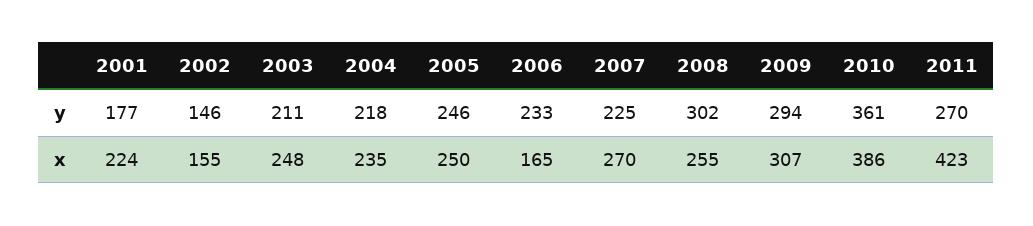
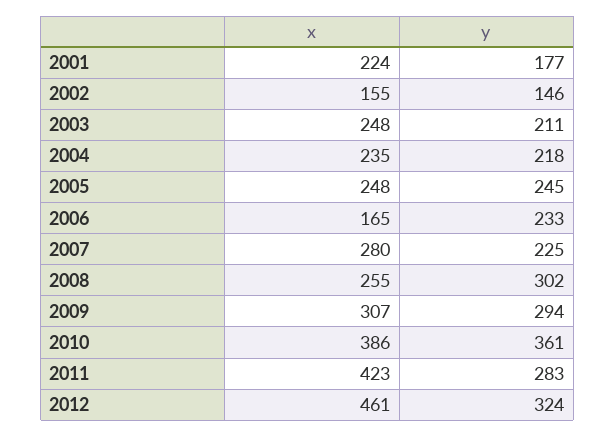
2005, y: 246 -> 245
2011, y: 270 -> 283
2005, x: 250 -> 248
2007, x: 270 -> 280
2012, x: none -> 461
2012, y: none -> 324

